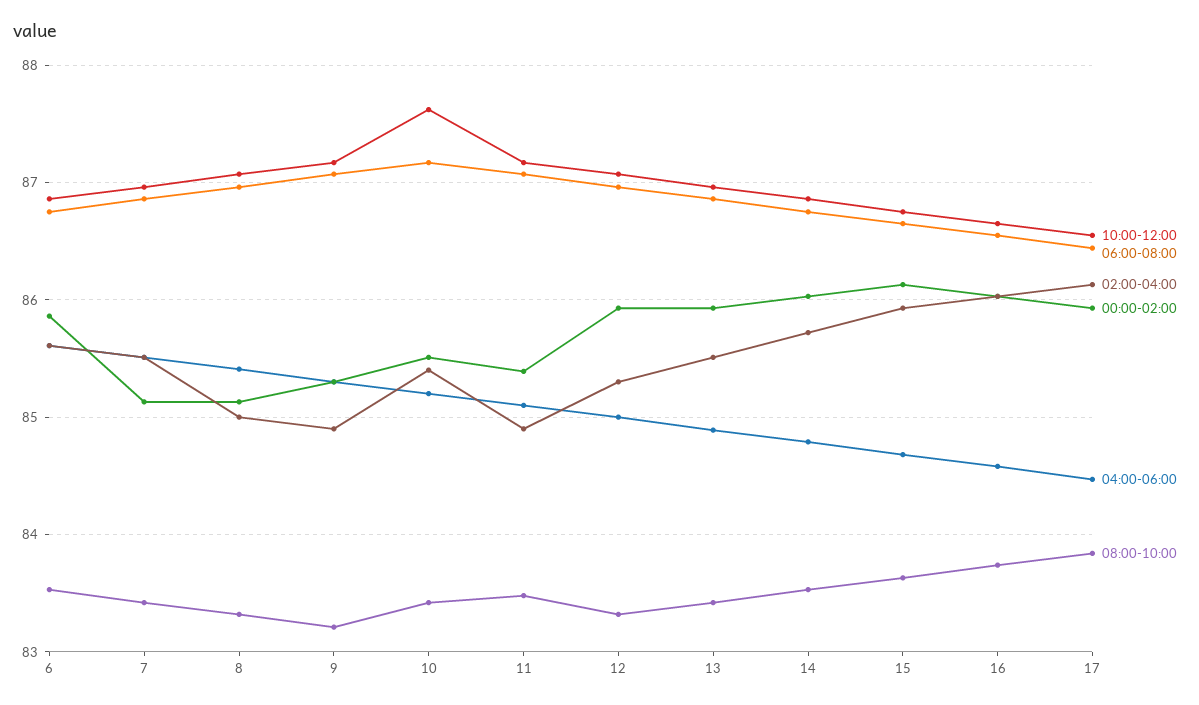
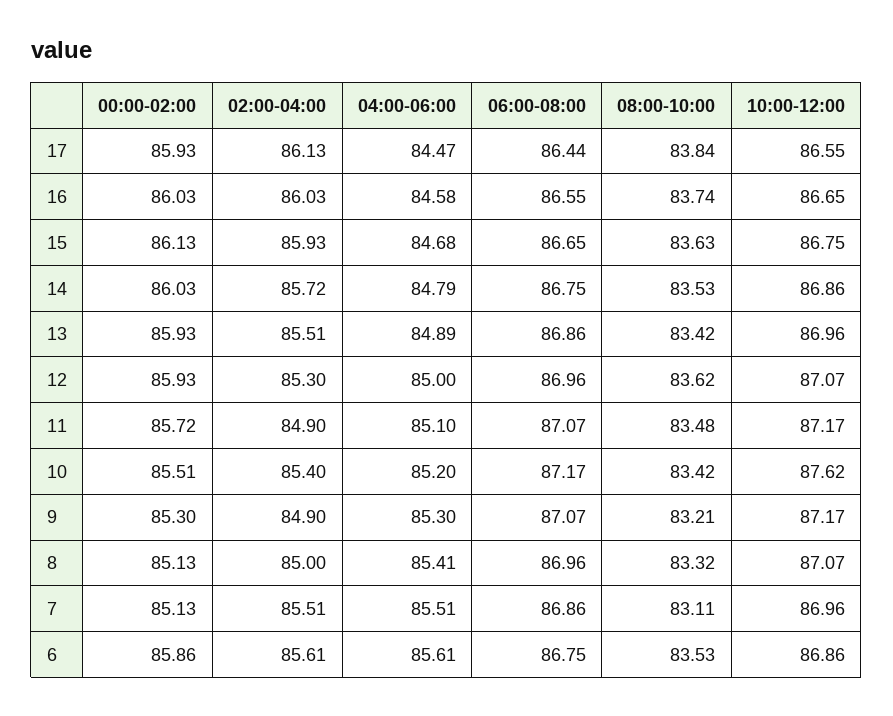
08:00-10:00, 7: 83.4 -> 83.11
00:00-02:00, 11: 85.4 -> 85.72
08:00-10:00, 12: 83.3 -> 83.62

